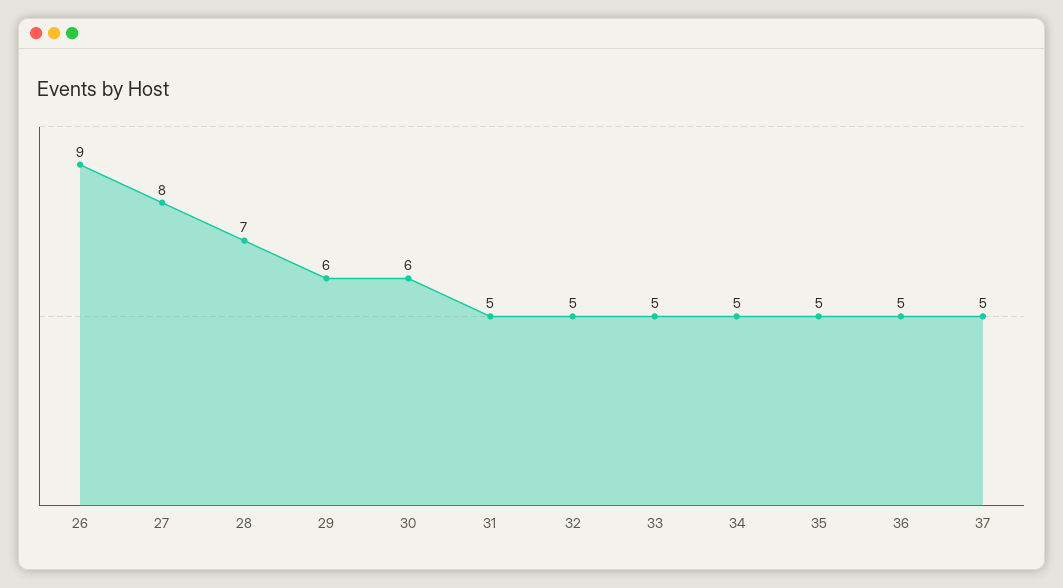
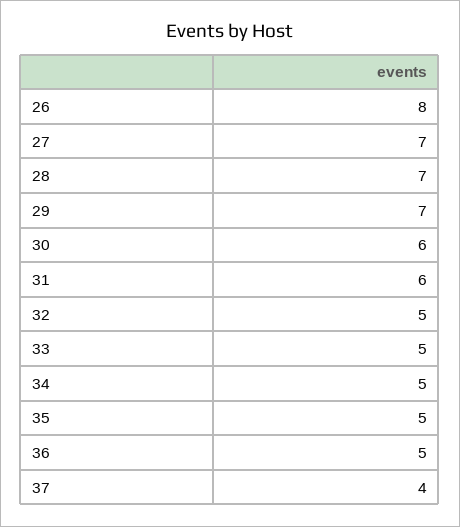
26: 9 -> 8
27: 8 -> 7
29: 6 -> 7
31: 5 -> 6
37: 5 -> 4

